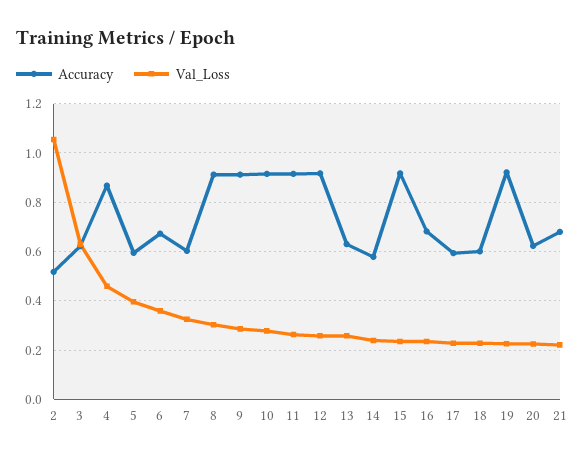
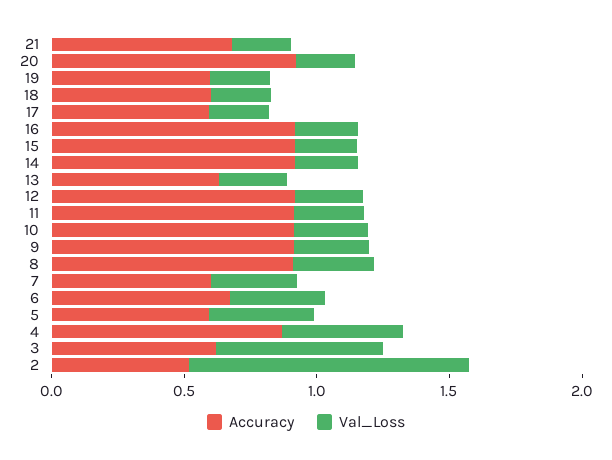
Accuracy, 14: 0.575 -> 0.9
Accuracy, 16: 0.675 -> 0.9
Accuracy, 19: 0.925 -> 0.6
Accuracy, 20: 0.625 -> 0.9

